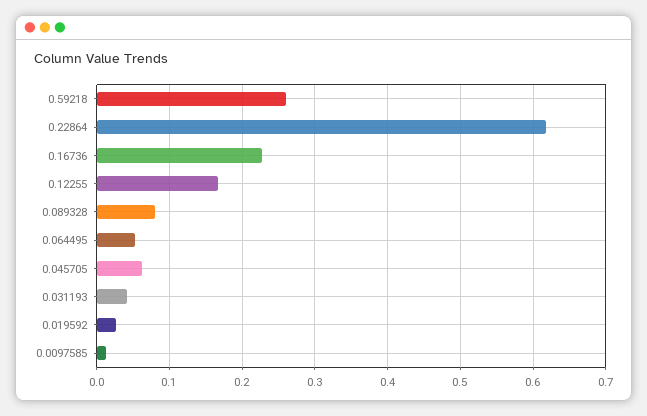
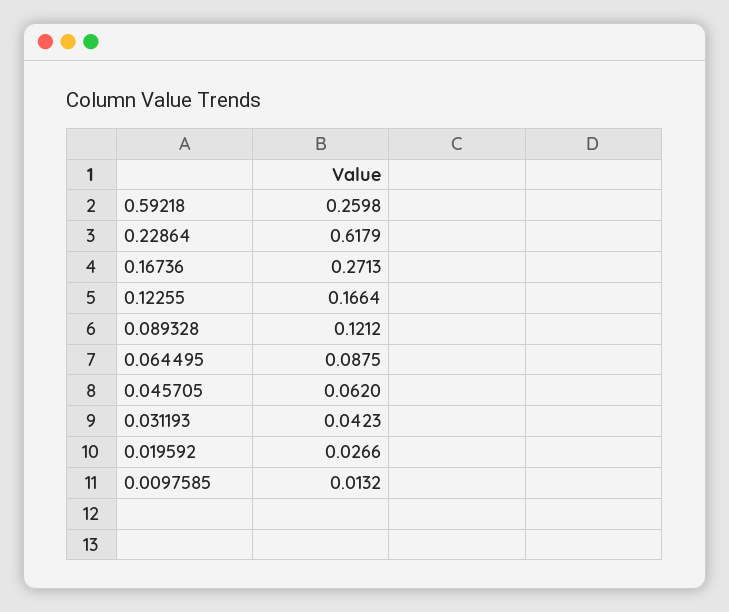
0.16736: 0.23 -> 0.2713
0.089328: 0.08 -> 0.1212
0.064495: 0.05 -> 0.0875

